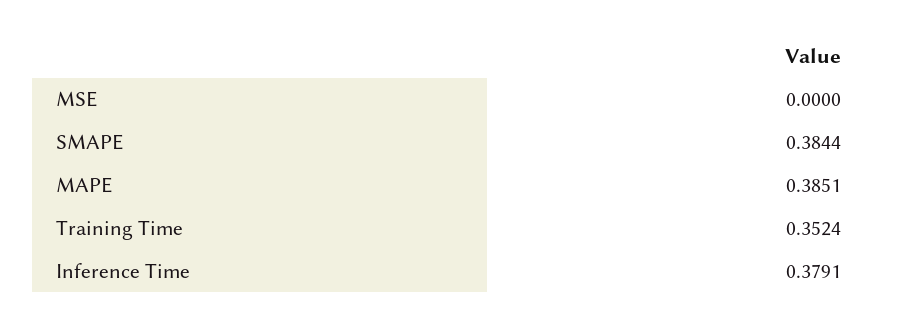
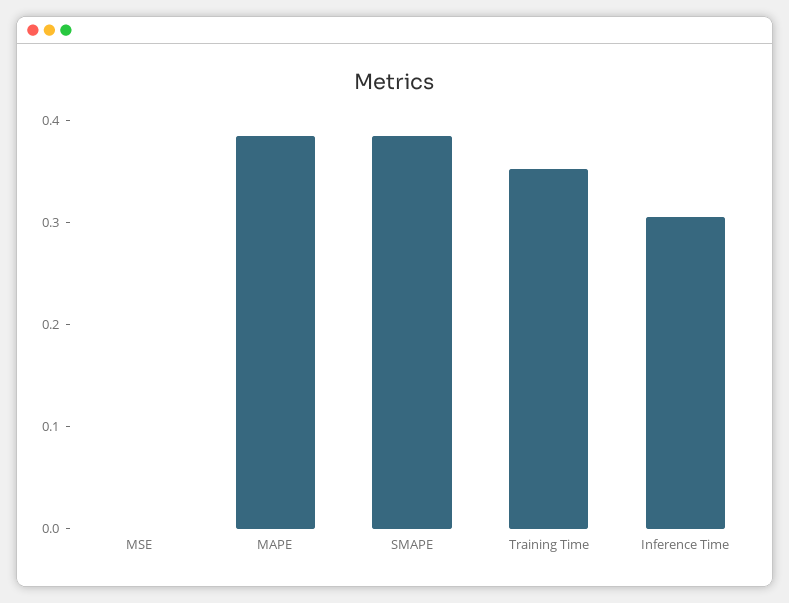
Inference Time: 0.3791 -> 0.3

